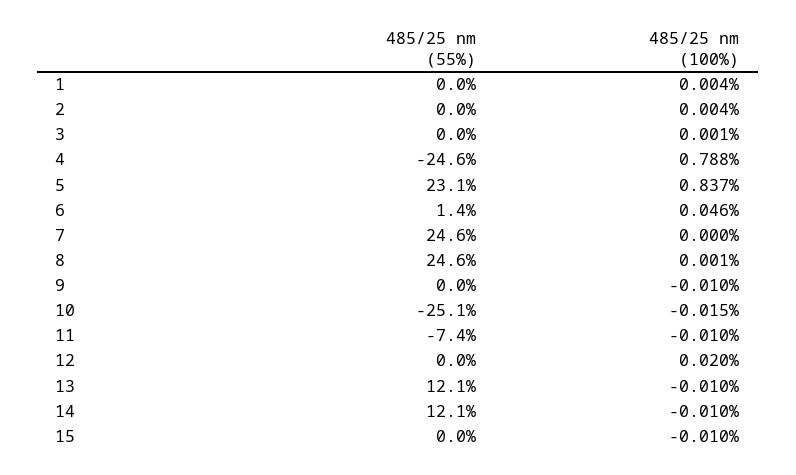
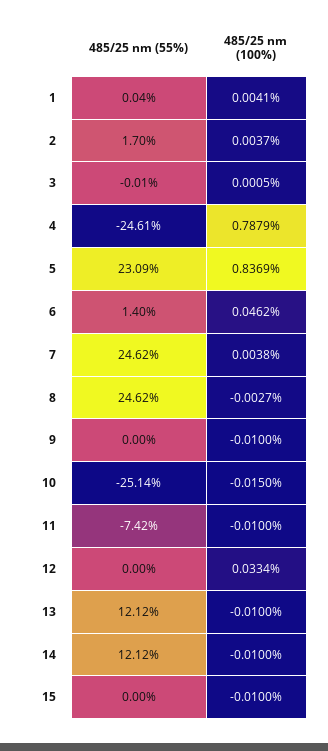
485/25 nm (55%), 2: 0 -> 1.7
485/25 nm (100%), 7: 0 -> 0.0038
485/25 nm (100%), 8: 0.001 -> -0.0027
485/25 nm (100%), 12: 0.02 -> 0.0334

